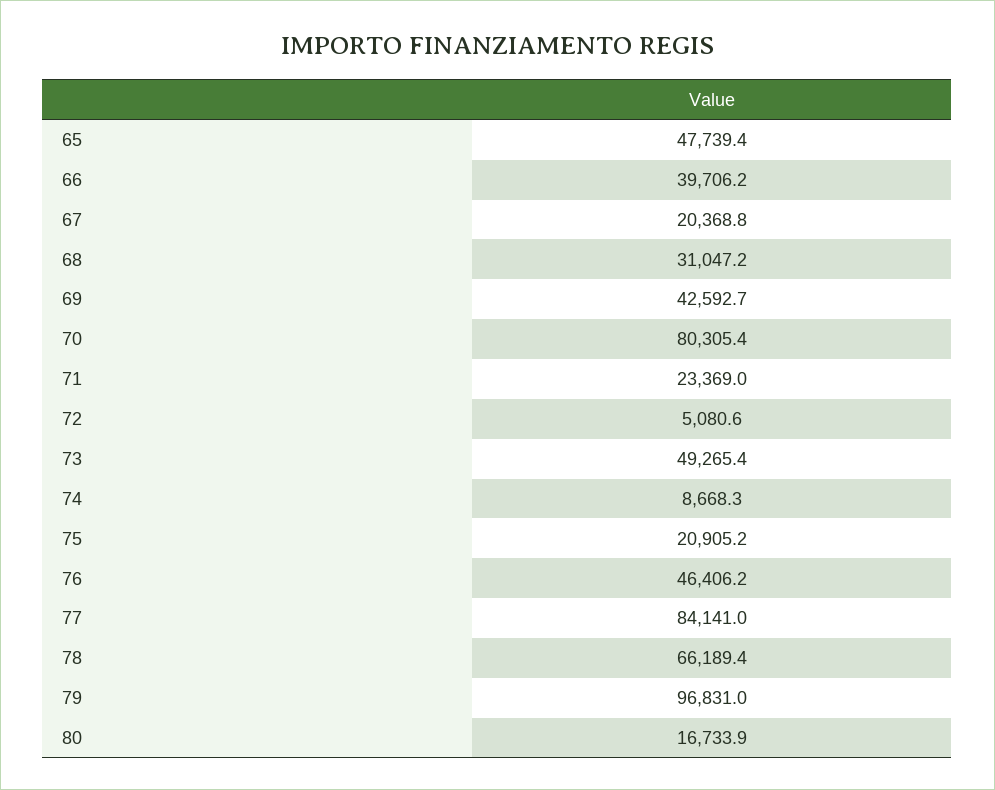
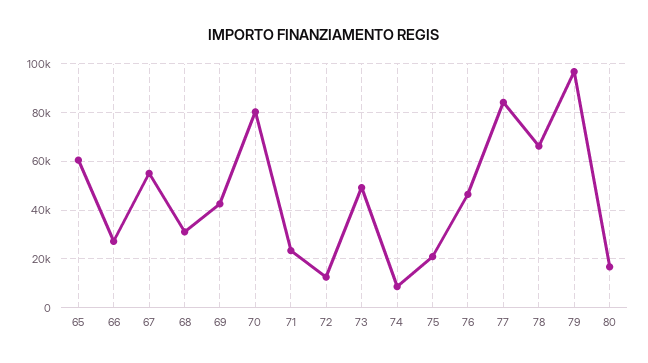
65: 47739.4 -> 60000
66: 39706.2 -> 27500
67: 20368.8 -> 55000
72: 5080.6 -> 12500

